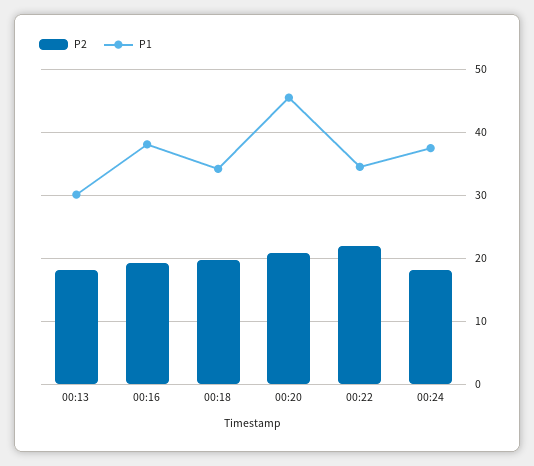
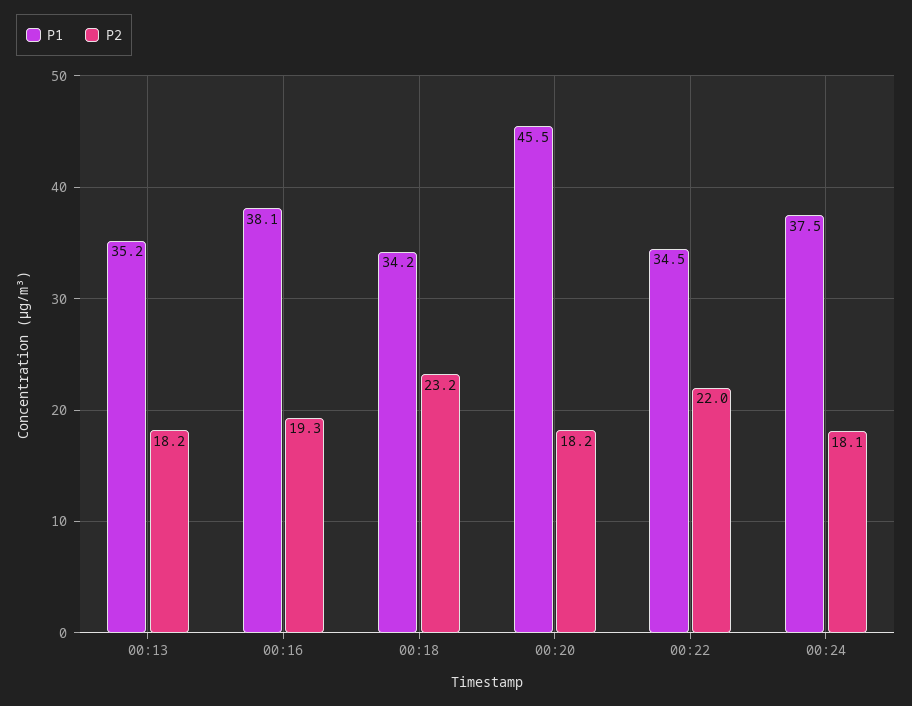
P1, 00:13: 30 -> 35.2
P2, 00:18: 20 -> 23.2
P2, 00:20: 21 -> 18.2

